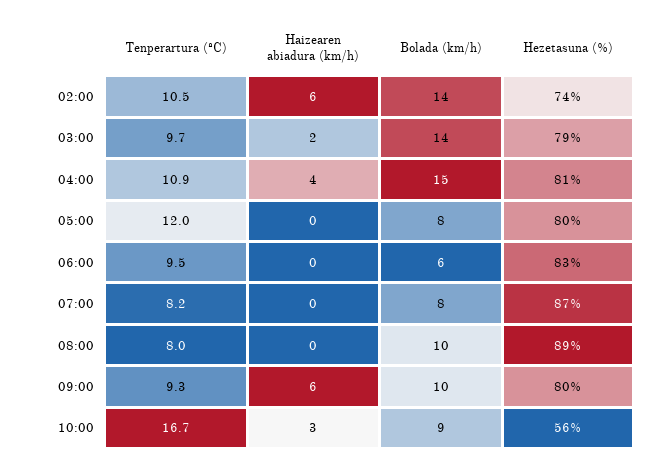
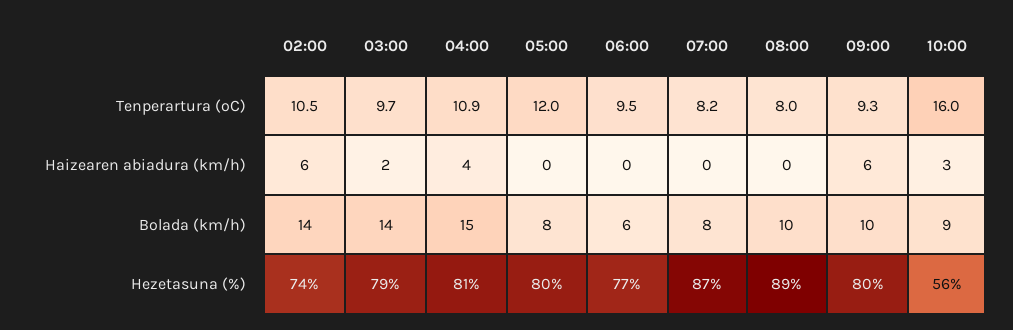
Hezetasuna (%), 06:00: 83 -> 77
Tenperartura (ºC), 10:00: 16.7 -> 16

